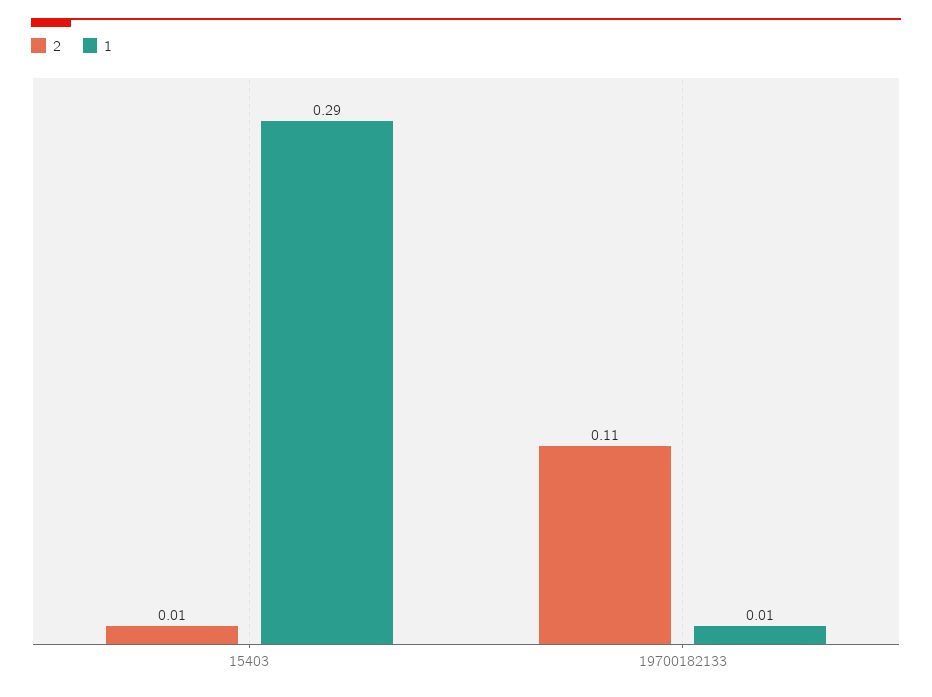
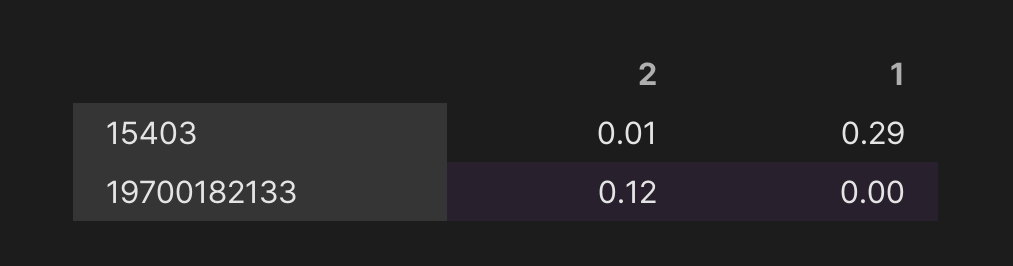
2, 19700182133: 0.11 -> 0.12
1, 19700182133: 0.01 -> 0

